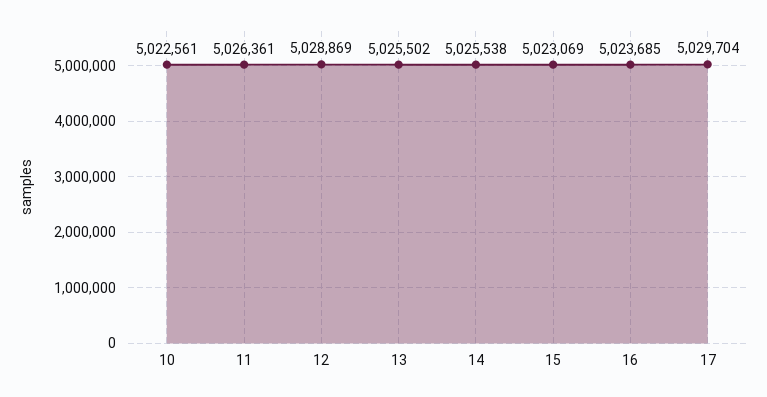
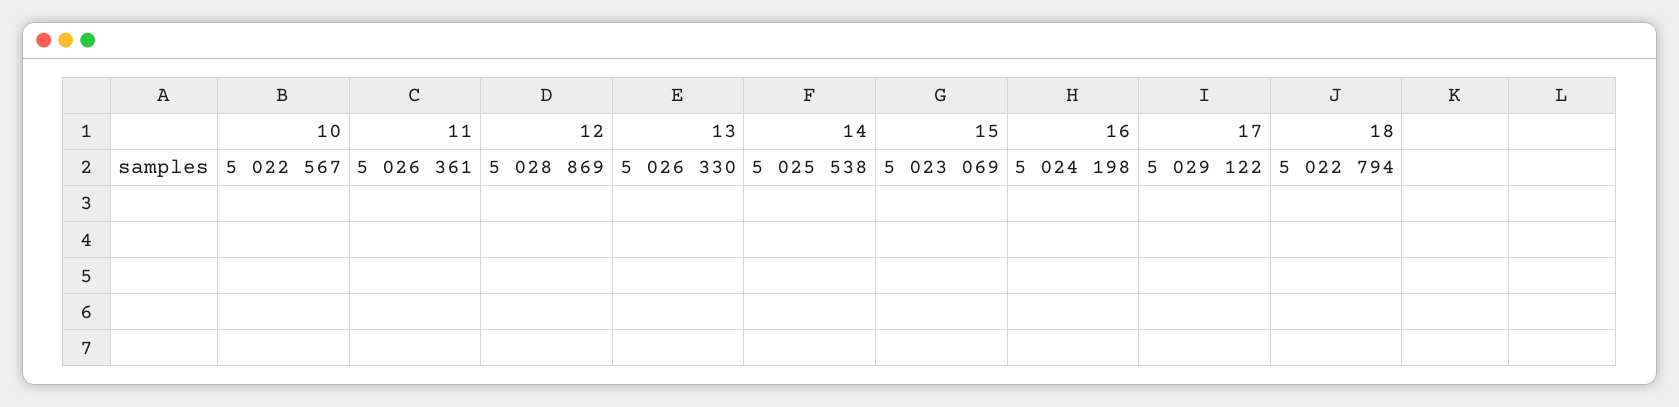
10: 5022561 -> 5022567
13: 5025502 -> 5026330
16: 5023685 -> 5024198
17: 5029704 -> 5029122
18: none -> 5022794

